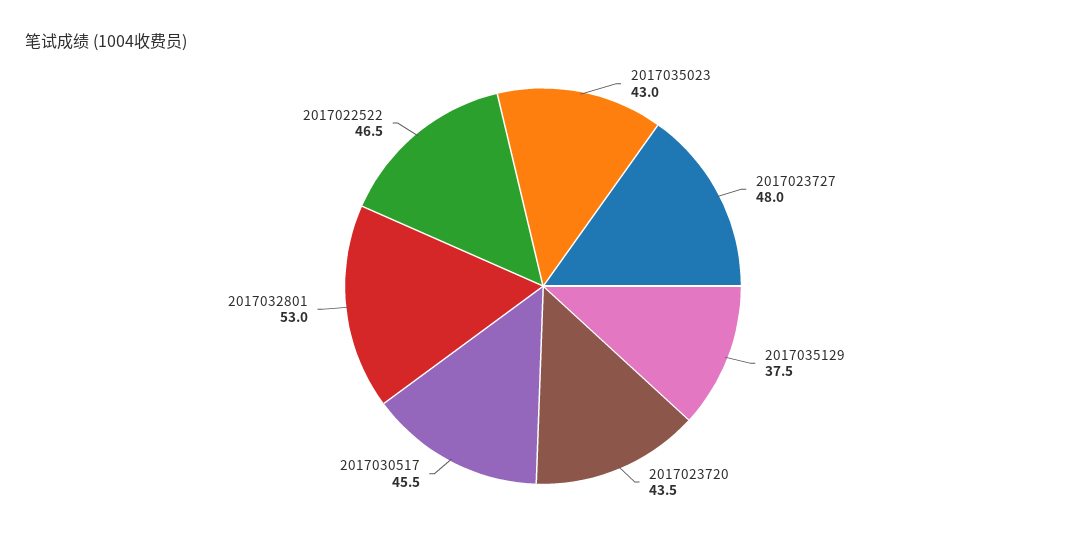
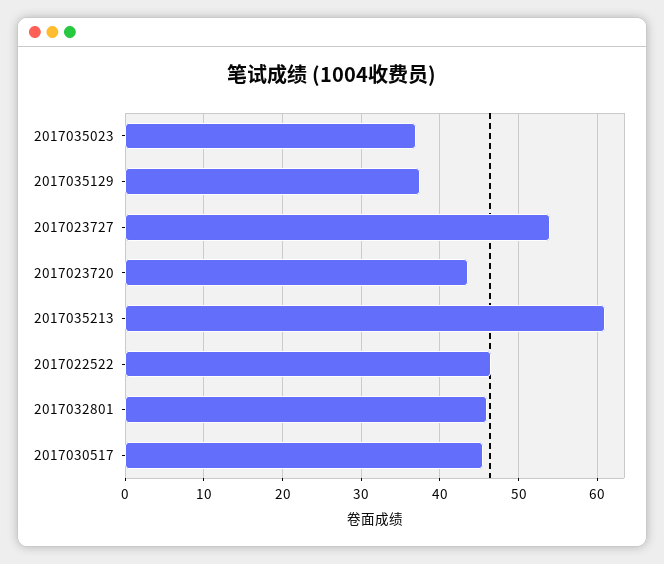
2017035023: 43 -> 37
2017023727: 48 -> 54
2017032801: 53 -> 46
2017035213: none -> 61

